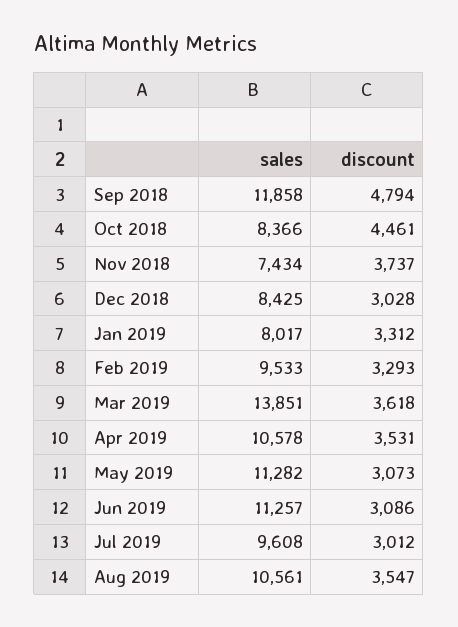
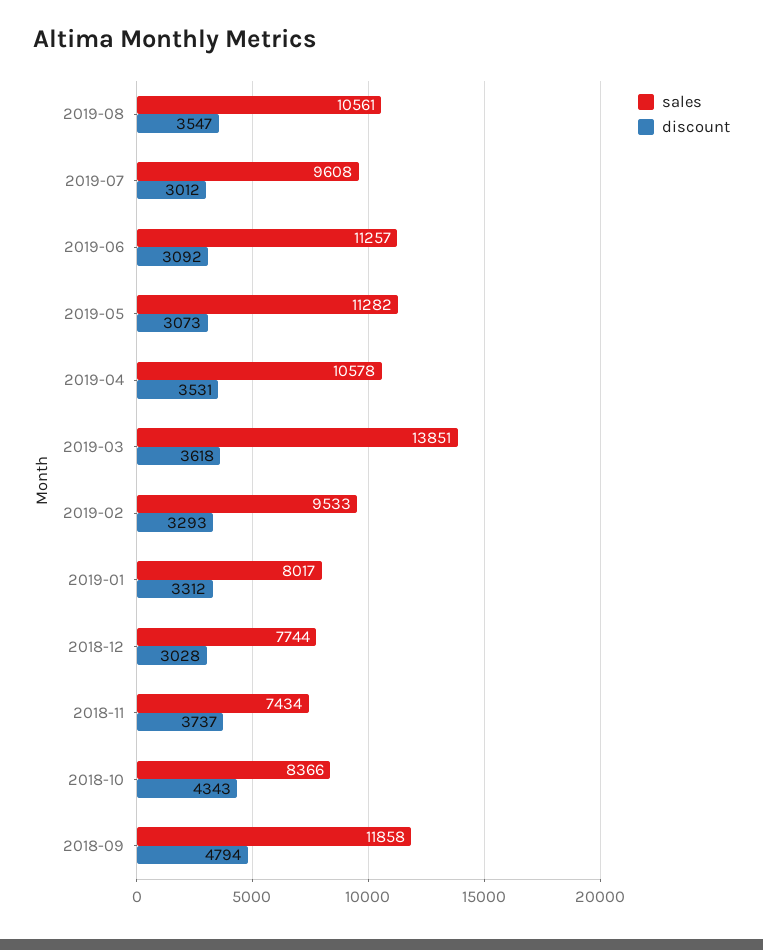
discount, Oct 2018: 4461 -> 4343
sales, Dec 2018: 8425 -> 7744
discount, Jun 2019: 3086 -> 3092

